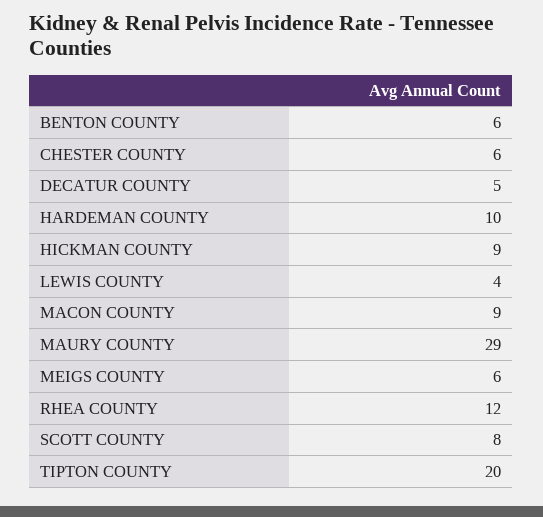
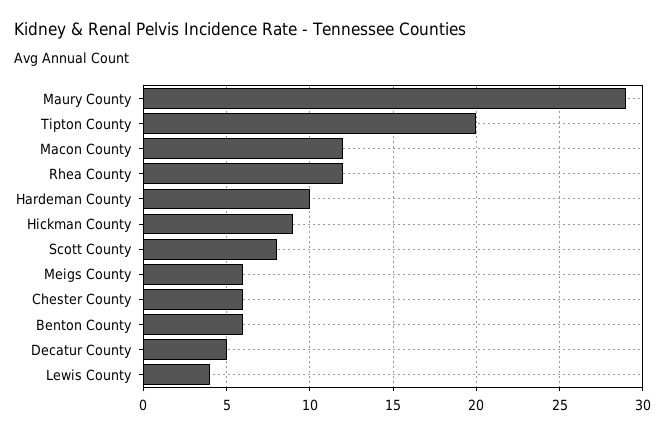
MACON COUNTY: 9 -> 12

